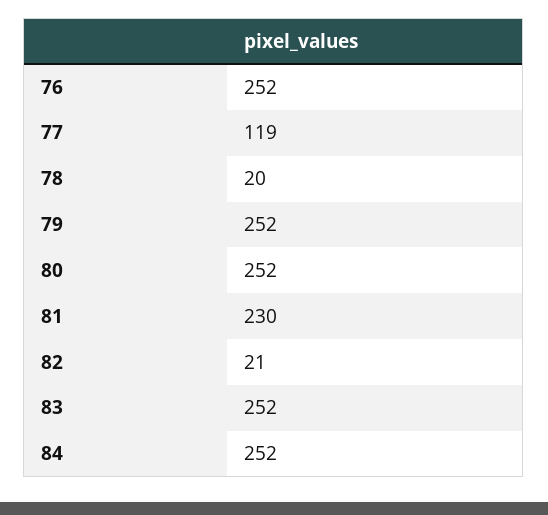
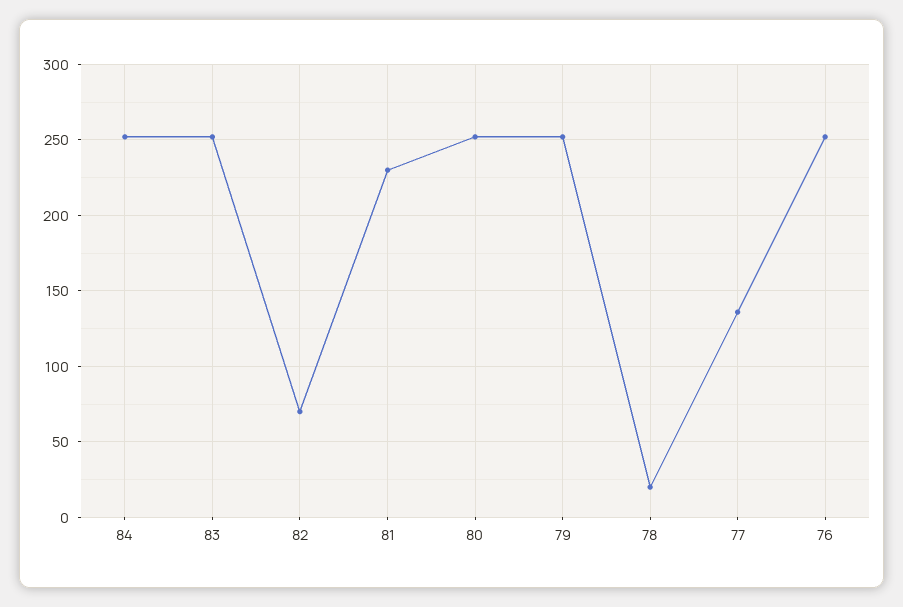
77: 119 -> 135
82: 21 -> 70

